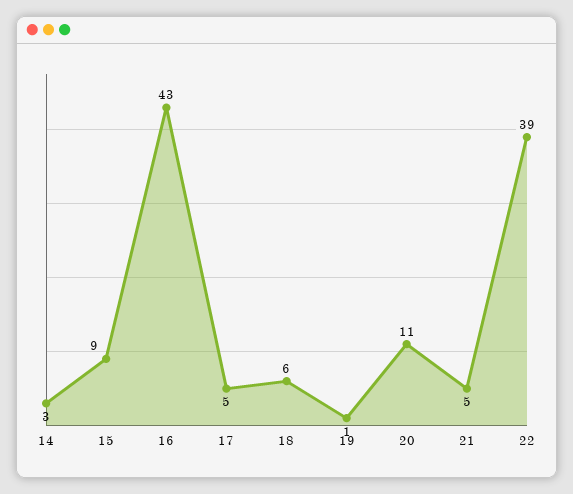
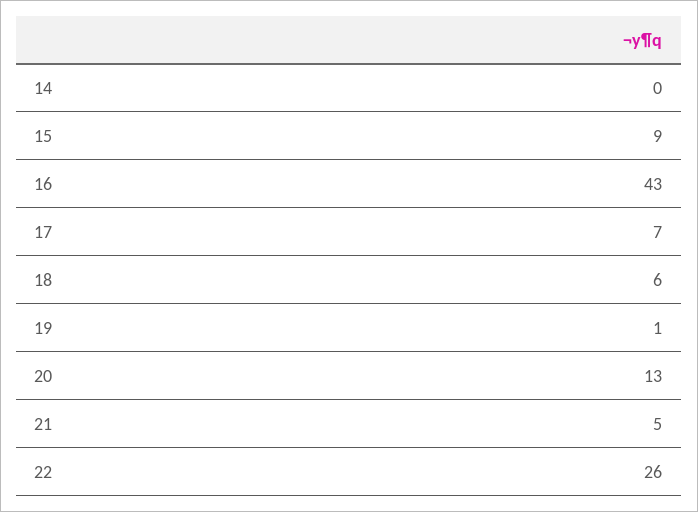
14: 3 -> 0
17: 5 -> 7
20: 11 -> 13
22: 39 -> 26

